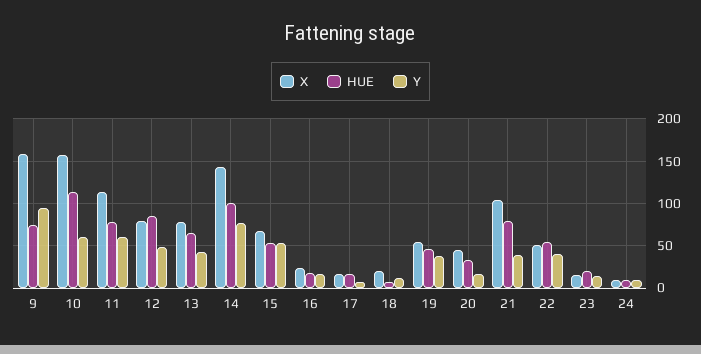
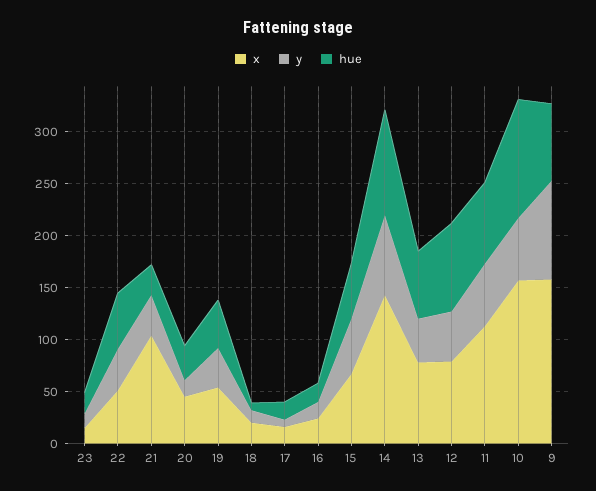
HUE, 21: 80 -> 30
X, 24: 10 -> none
HUE, 24: 10 -> none
Y, 24: 10 -> none

